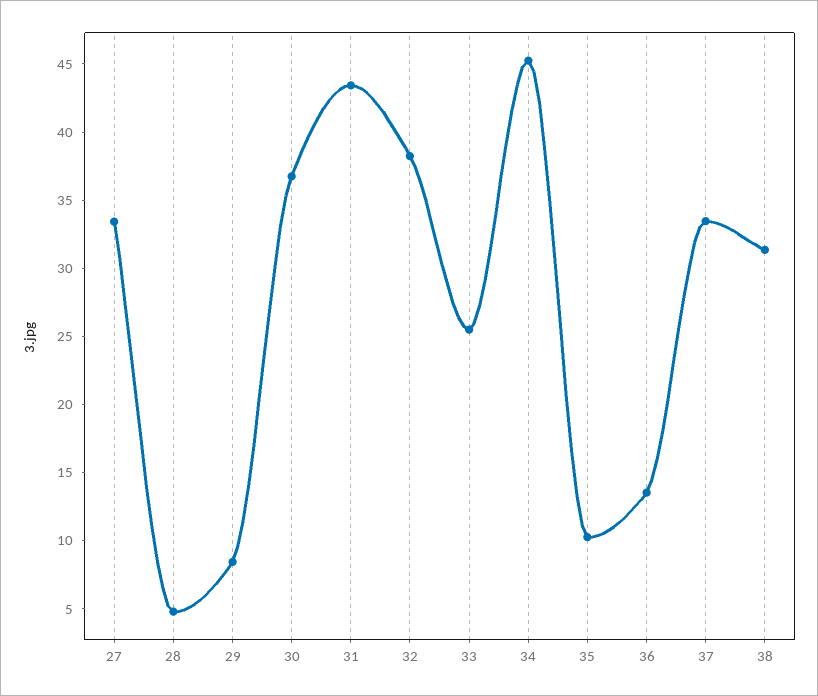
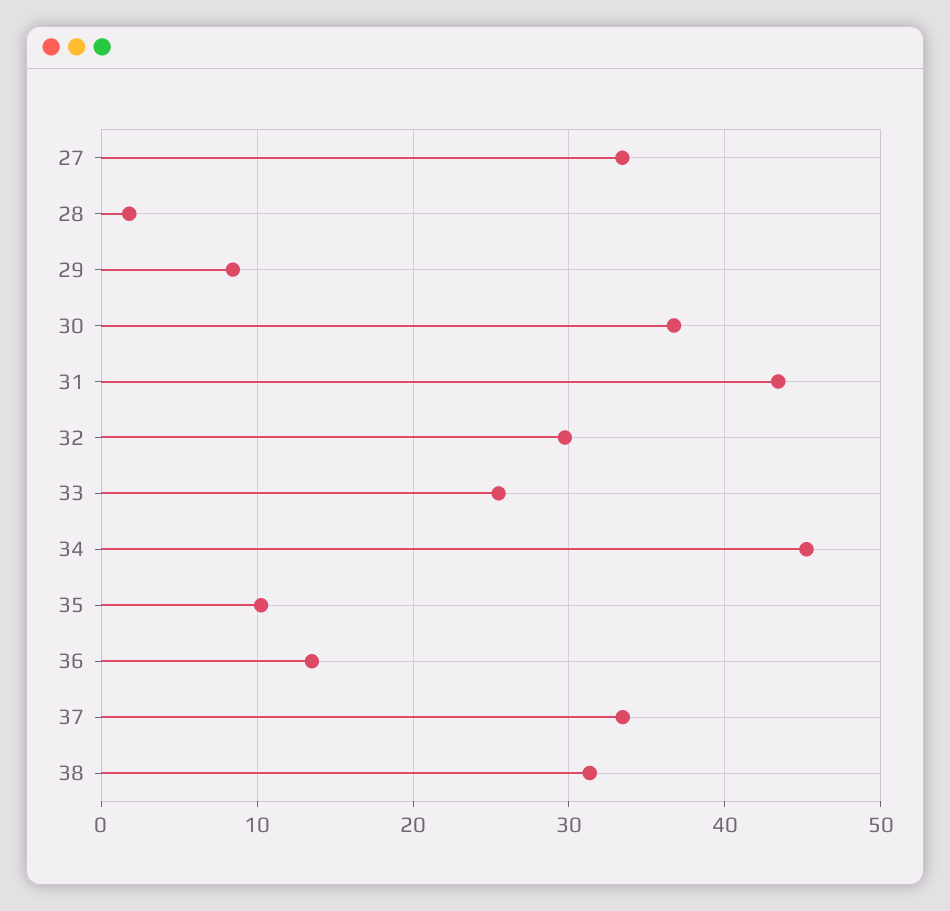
28: 5 -> 2
32: 38 -> 30

